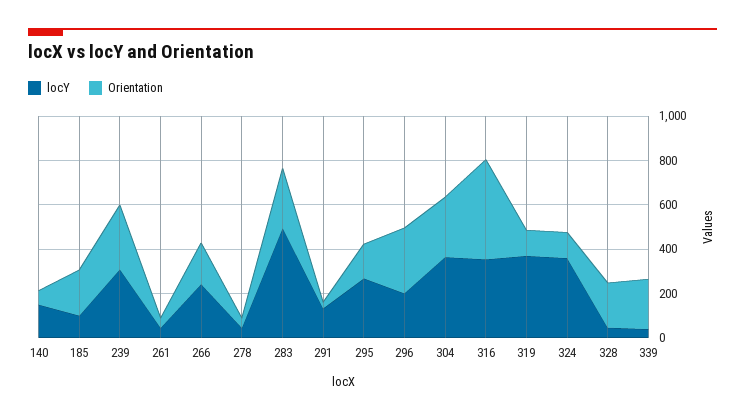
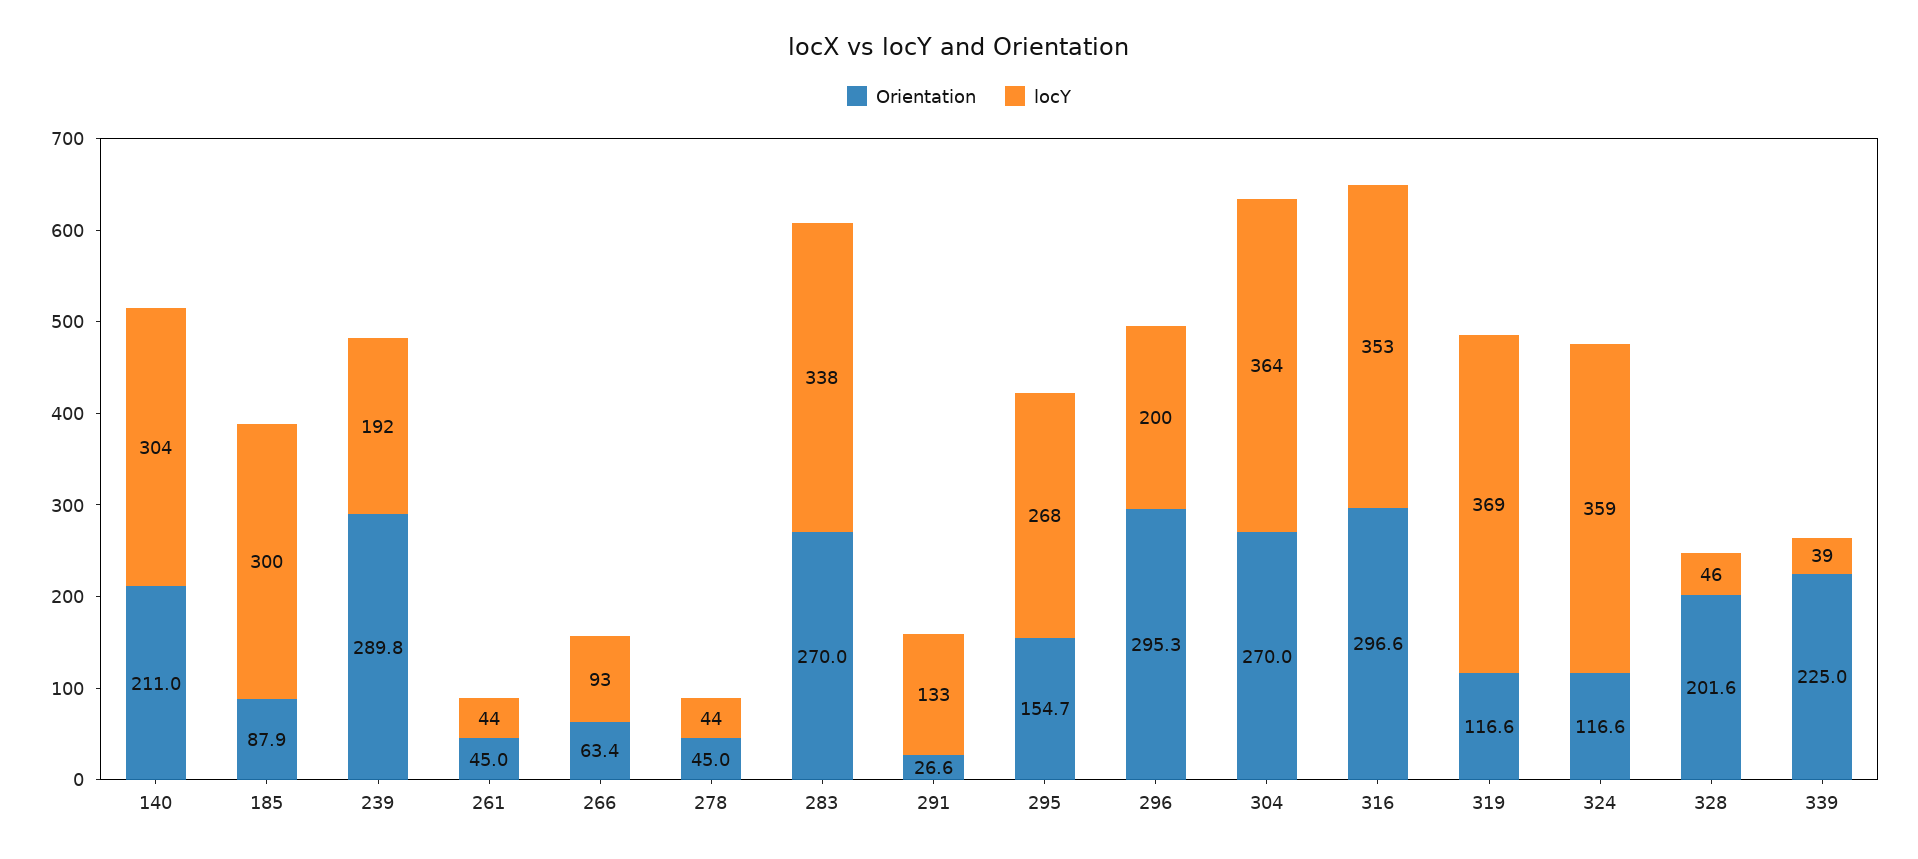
locY, 140: 150 -> 304
Orientation, 140: 50 -> 211
locY, 185: 100 -> 300
Orientation, 185: 200 -> 87.9
locY, 239: 300 -> 192
locY, 266: 250 -> 93
Orientation, 266: 200 -> 63.4
locY, 283: 500 -> 338
Orientation, 316: 450 -> 296.6

